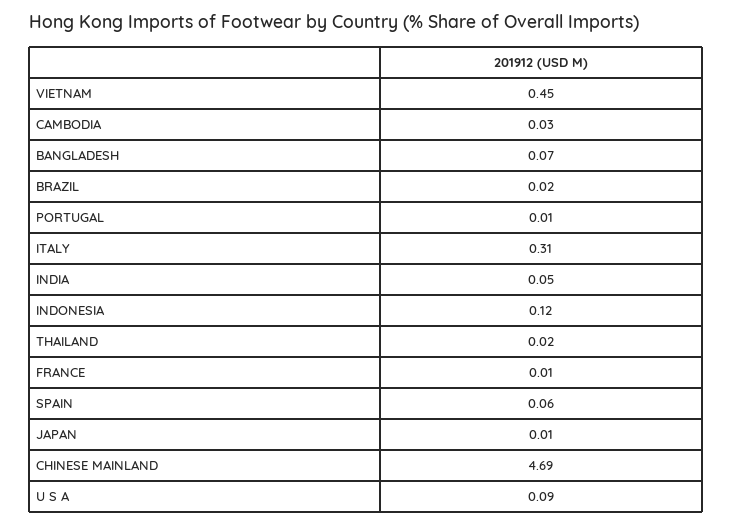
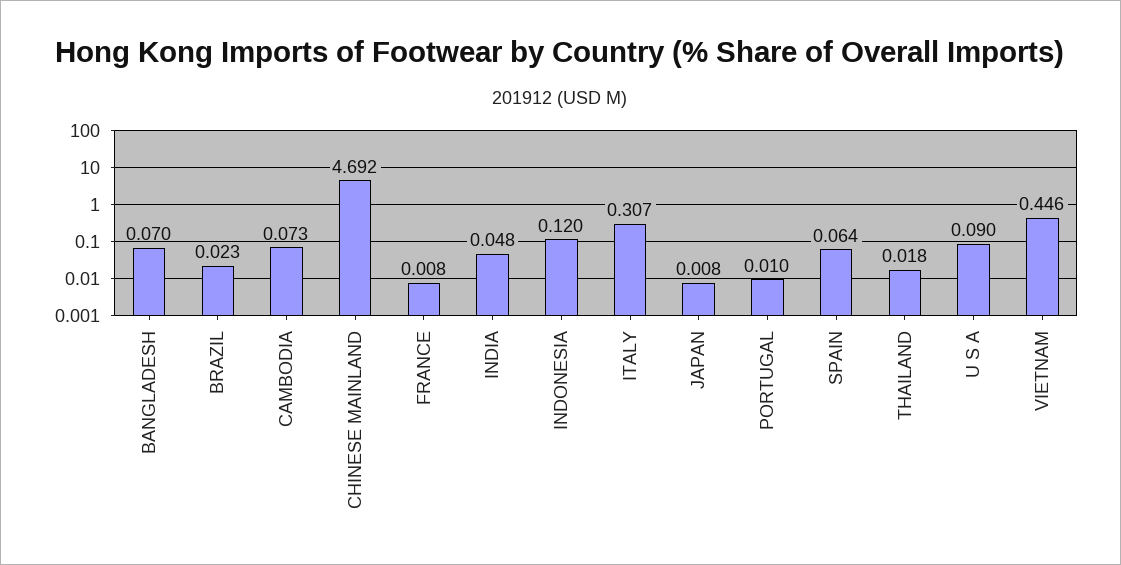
CAMBODIA: 0.03 -> 0.073

